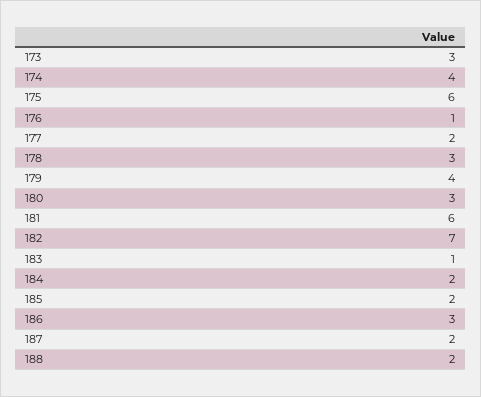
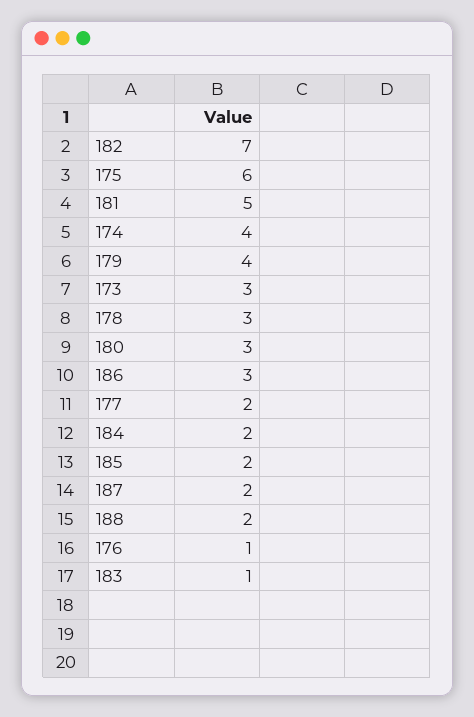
181: 6 -> 5

